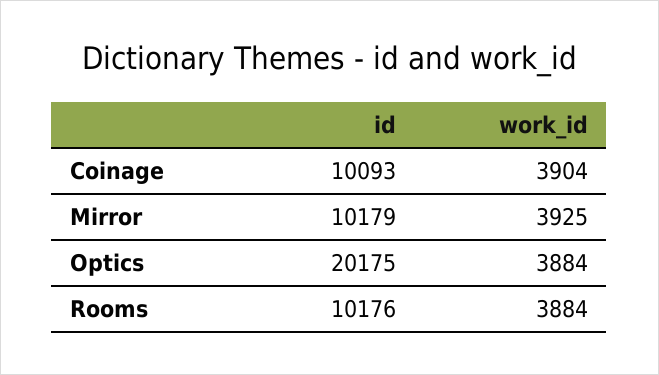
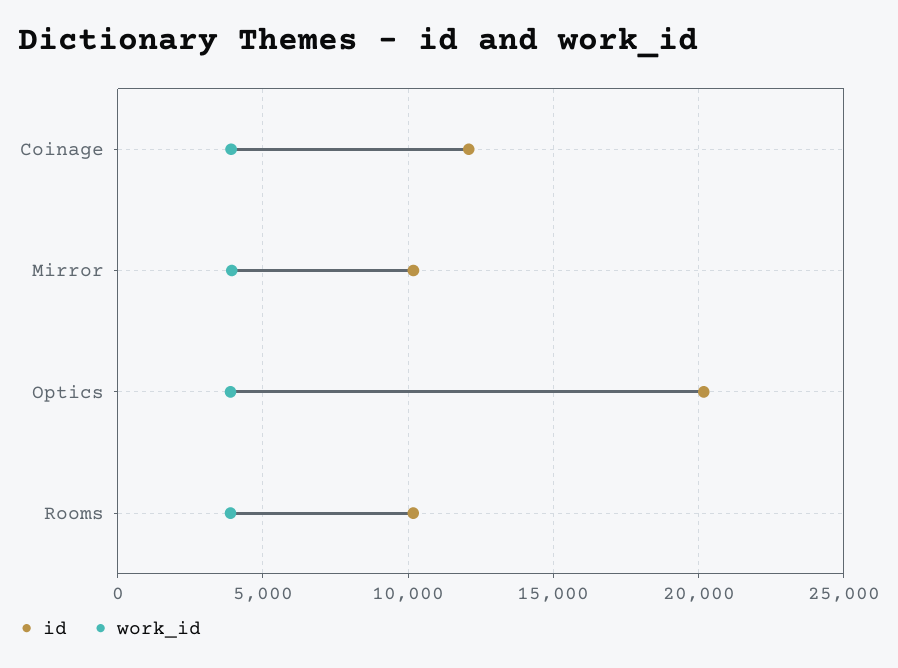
id, Coinage: 10093 -> 12000

